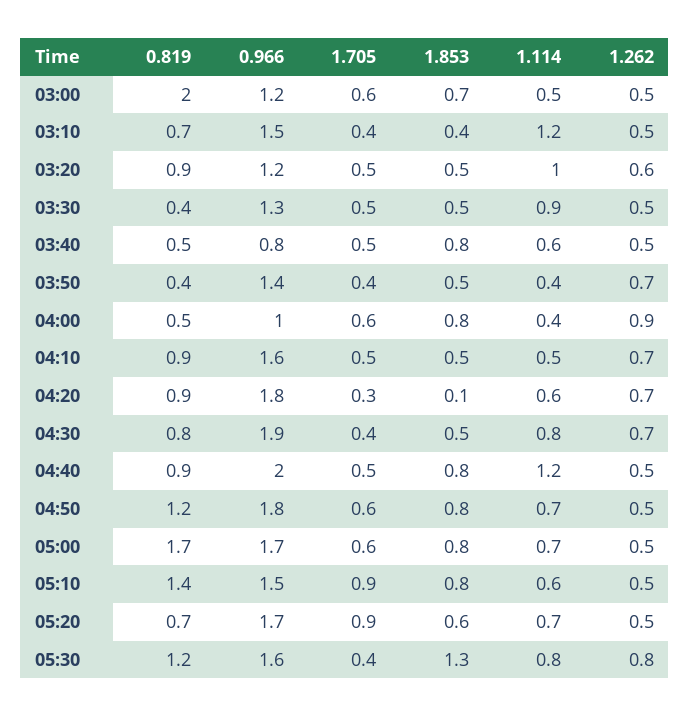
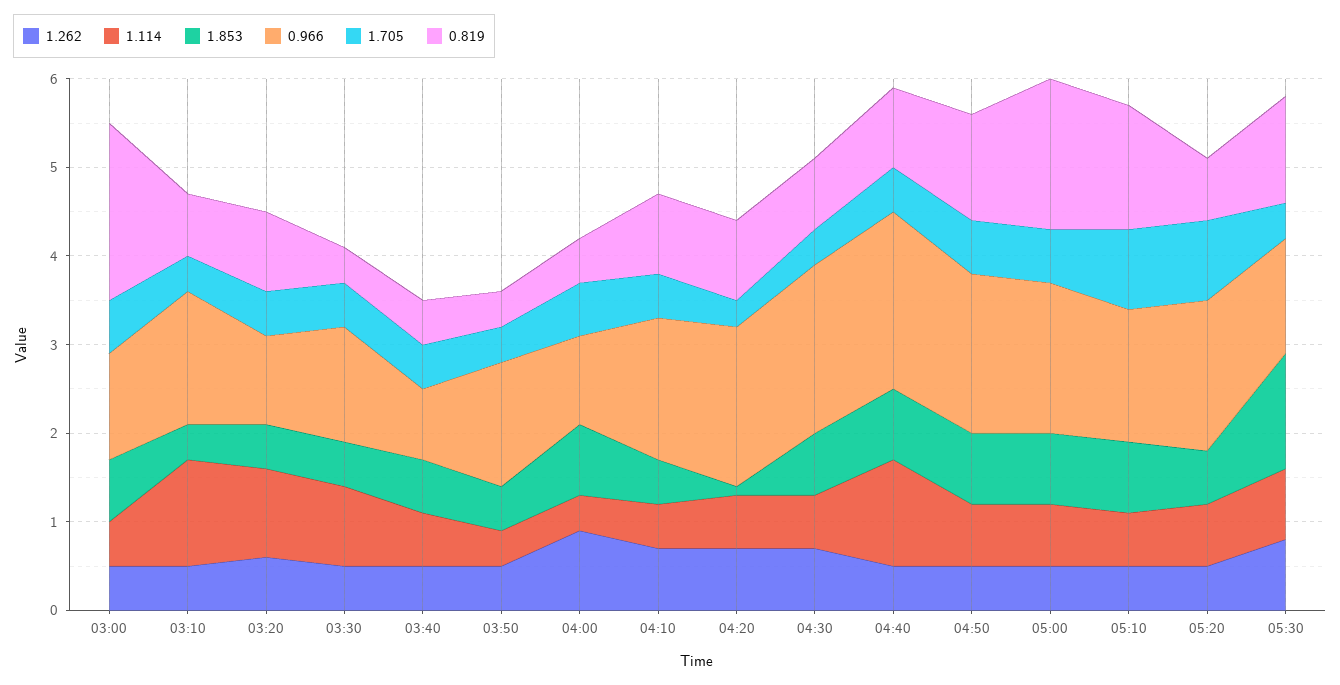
0.966, 03:20: 1.2 -> 1
1.853, 03:40: 0.8 -> 0.6
1.262, 03:50: 0.7 -> 0.5
1.853, 04:30: 0.5 -> 0.7
1.114, 04:30: 0.8 -> 0.6
0.966, 05:30: 1.6 -> 1.3

